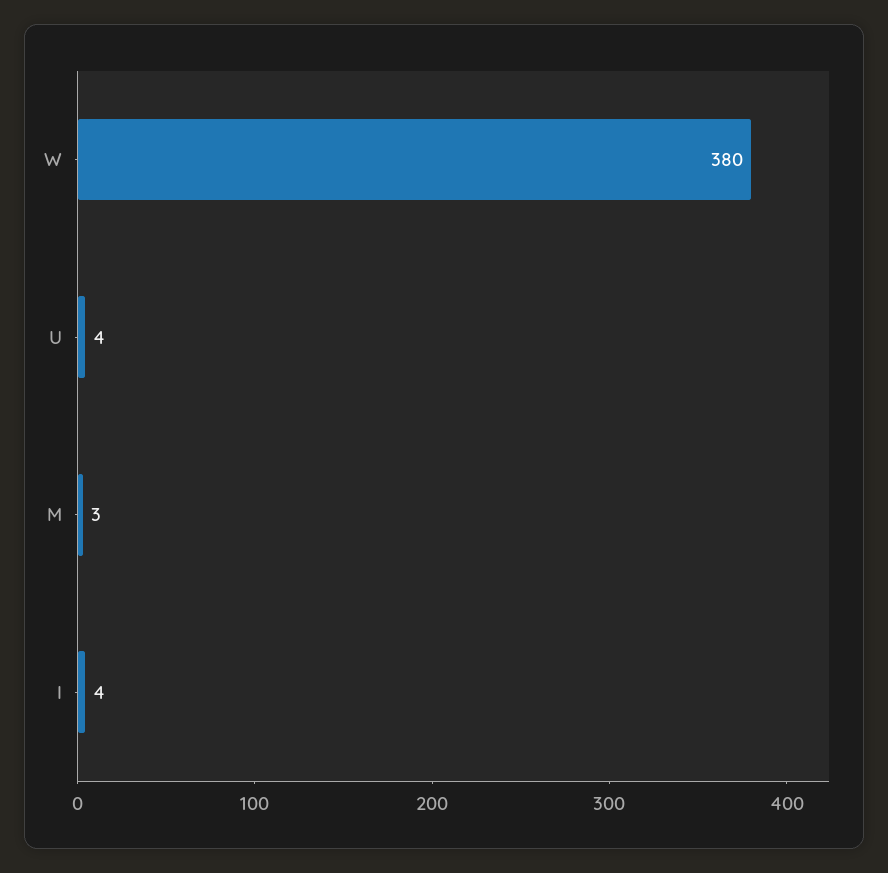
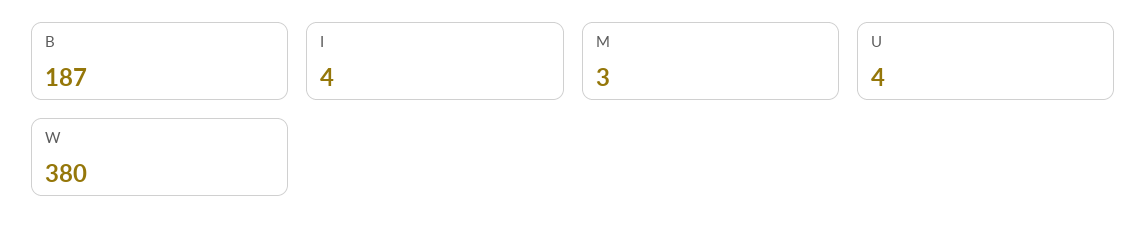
B: none -> 187

